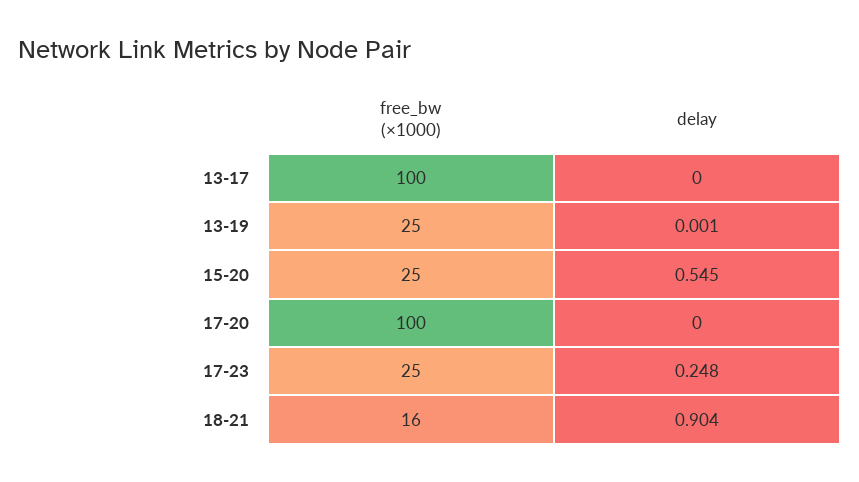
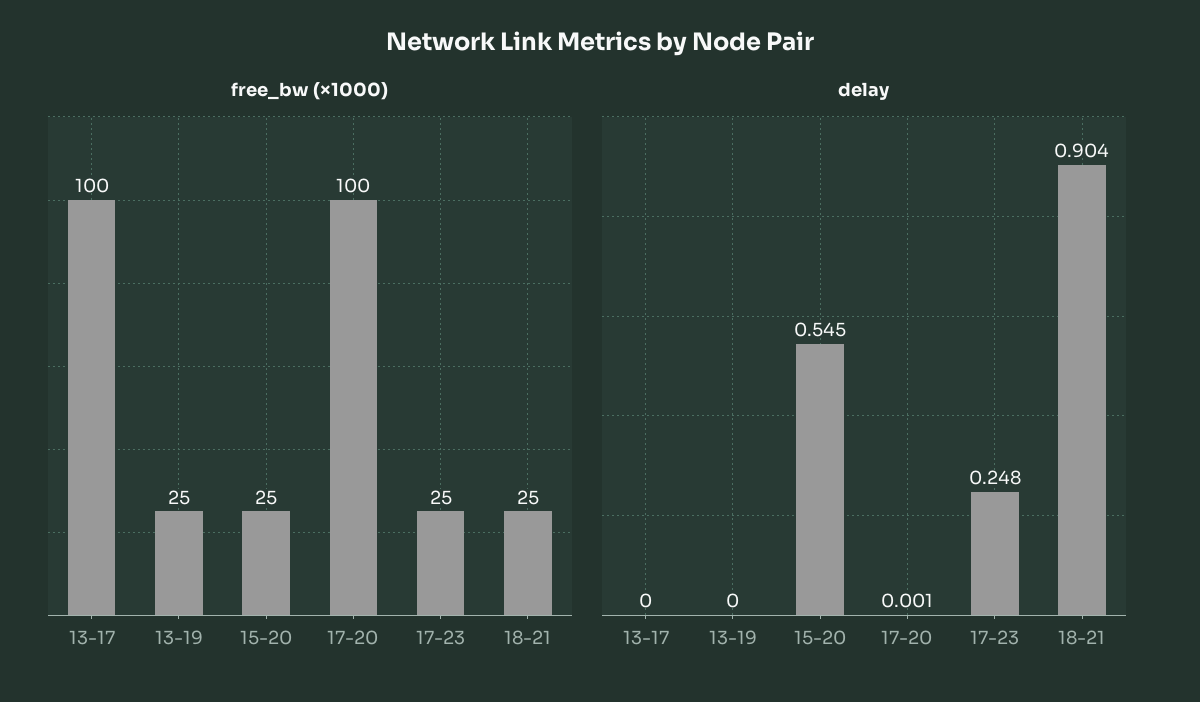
delay, 13-19: 0.001 -> 0
delay, 17-20: 0 -> 0.001
free_bw (×1000), 18-21: 16 -> 25

